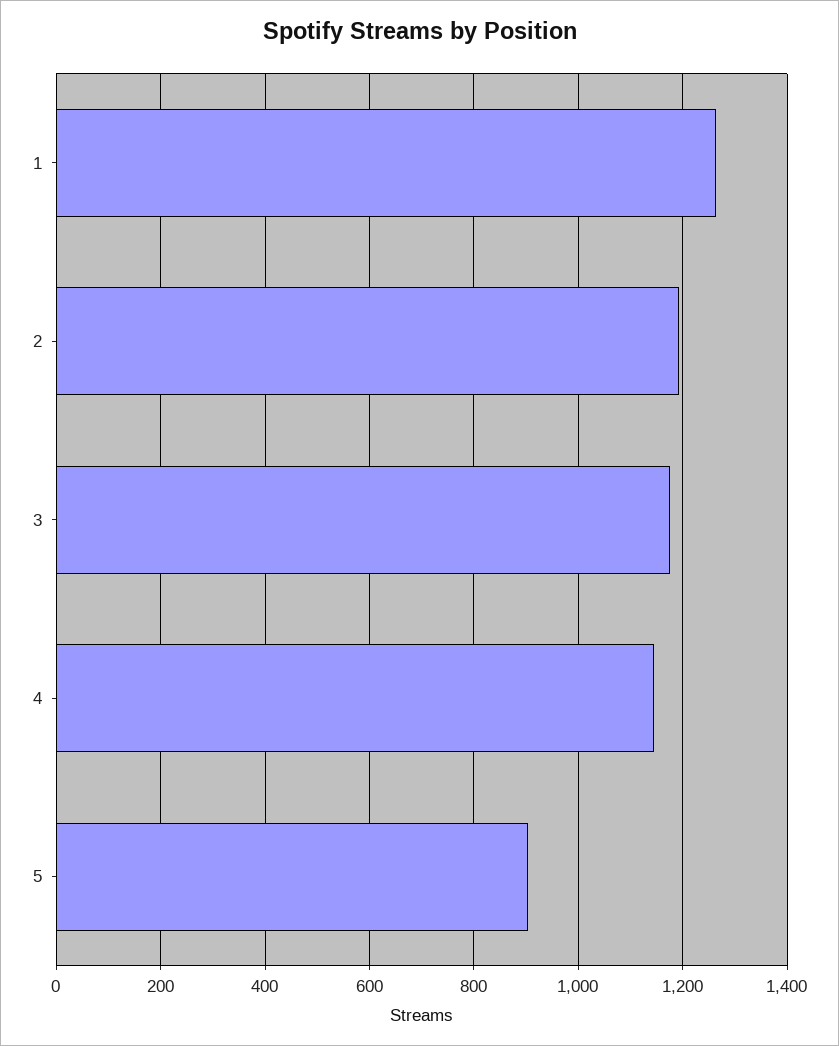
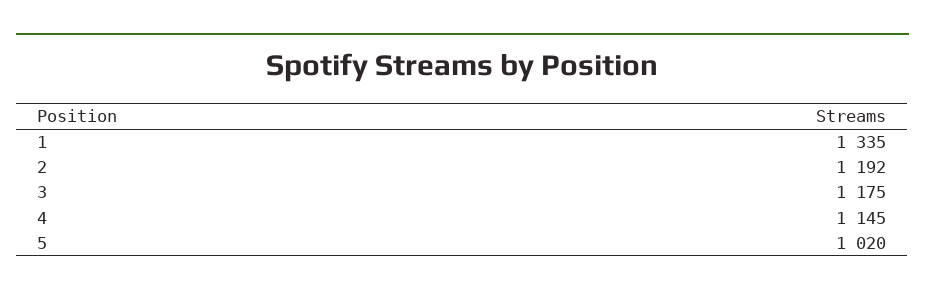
1: 1260 -> 1335
5: 900 -> 1020

